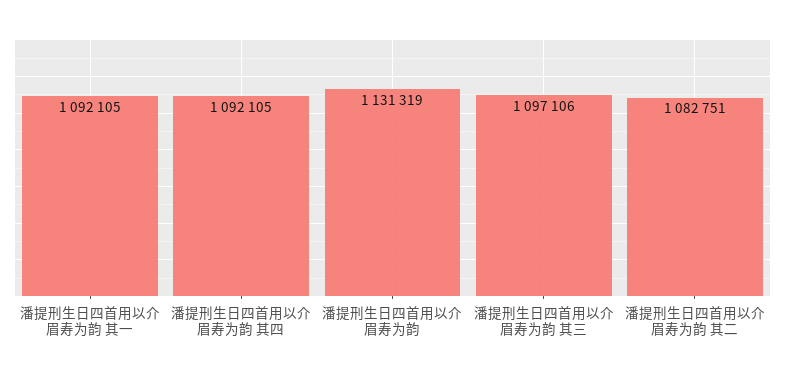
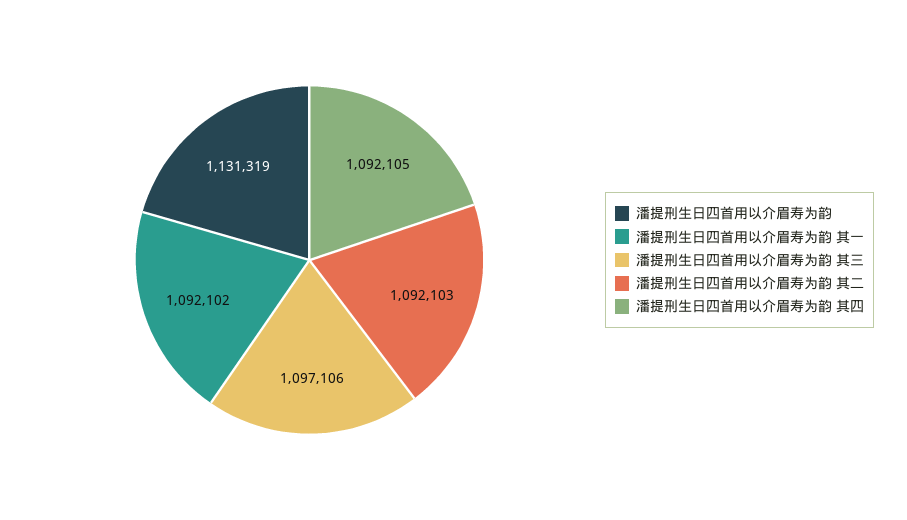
潘提刑生日四首用以介眉寿为韵 其一: 1092105 -> 1092102
潘提刑生日四首用以介眉寿为韵 其二: 1082751 -> 1092103

